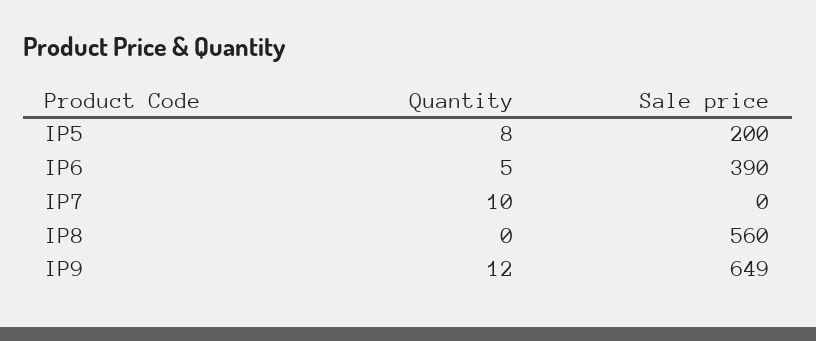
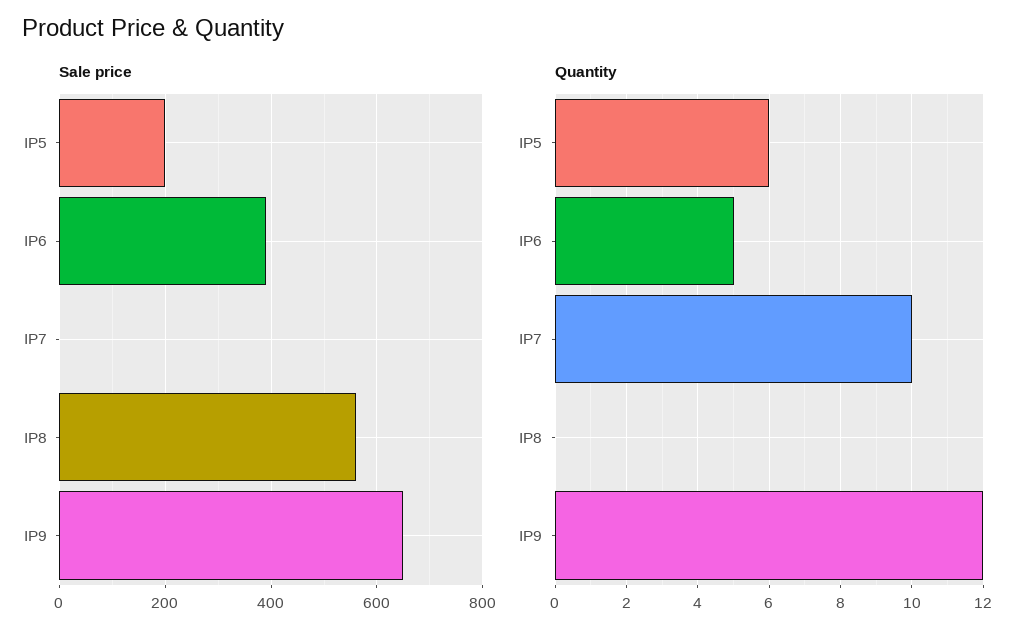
Quantity, IP5: 8 -> 6

